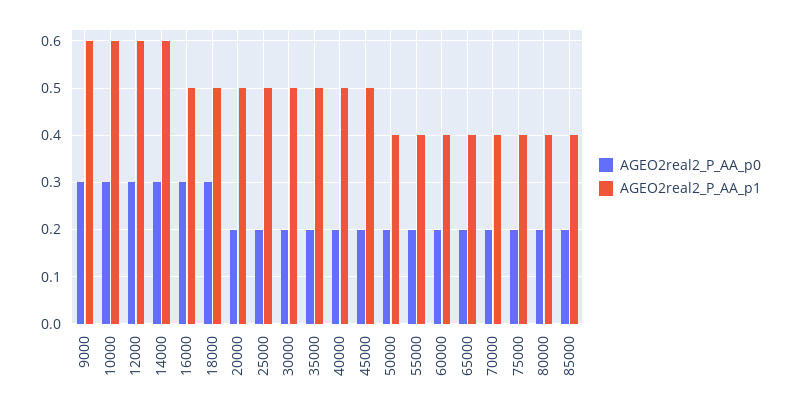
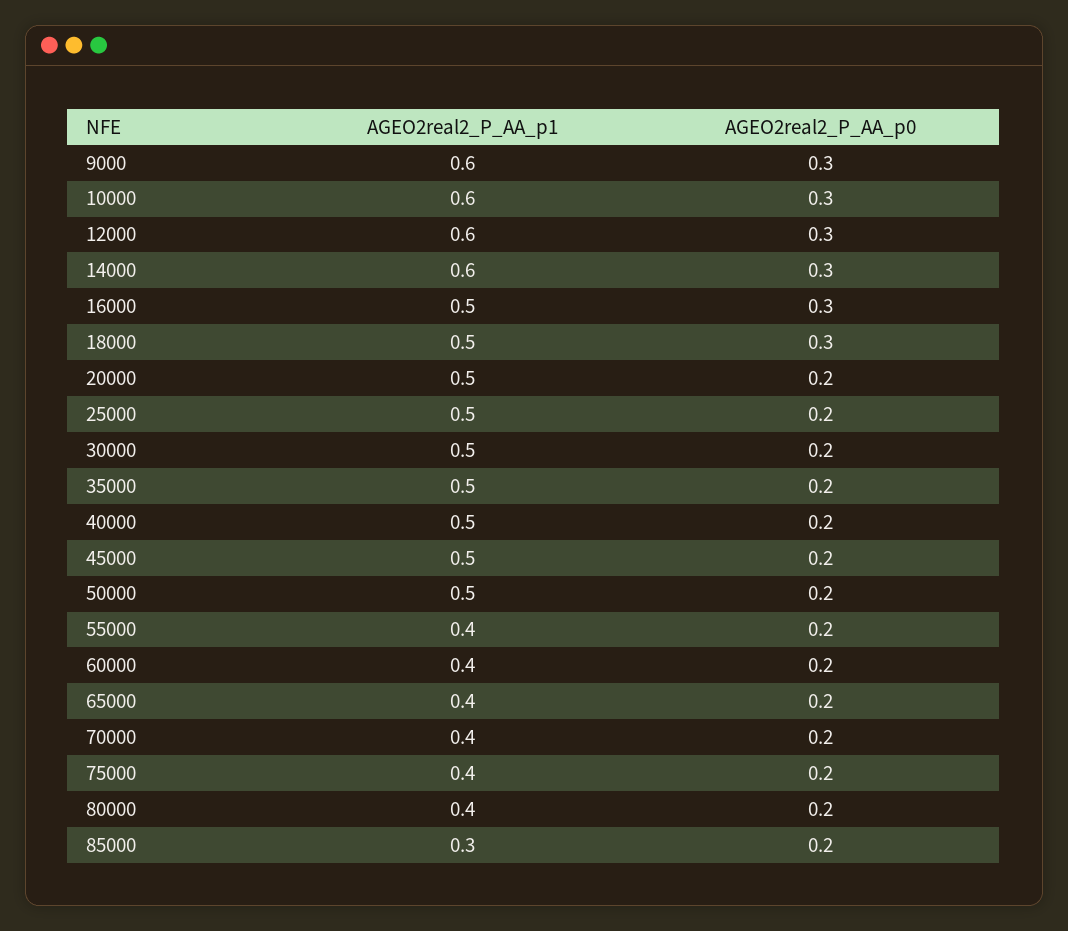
AGEO2real2_P_AA_p1, 50000: 0.4 -> 0.5
AGEO2real2_P_AA_p1, 85000: 0.4 -> 0.3

